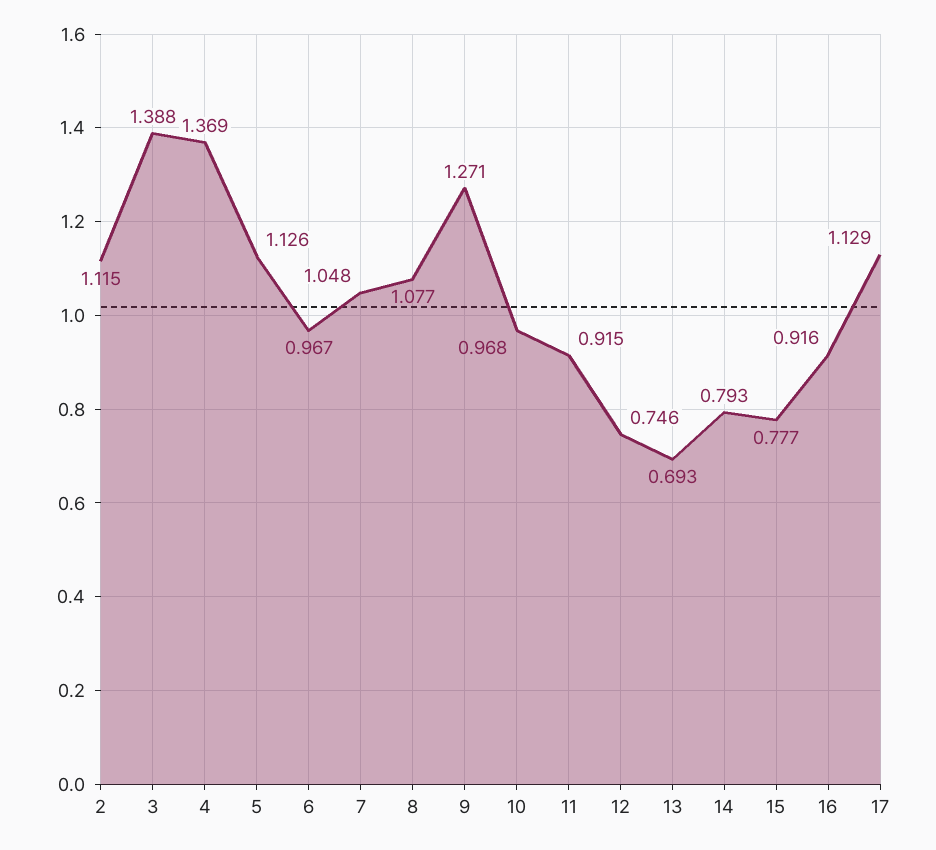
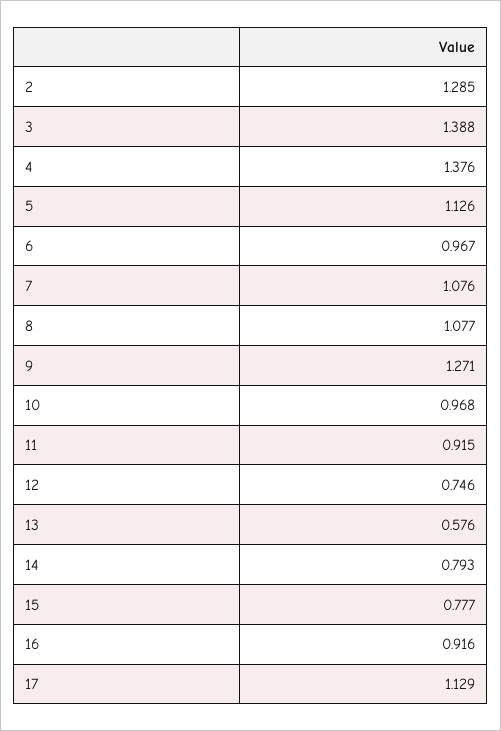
2: 1.115 -> 1.285
4: 1.369 -> 1.376
7: 1.048 -> 1.076
13: 0.693 -> 0.576

